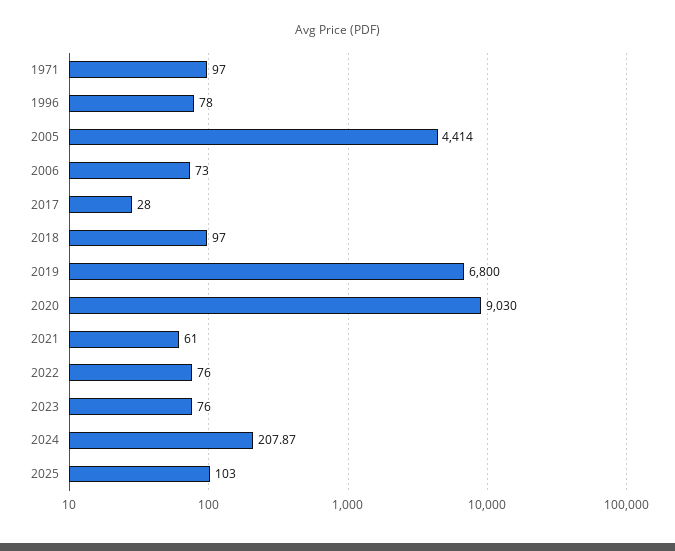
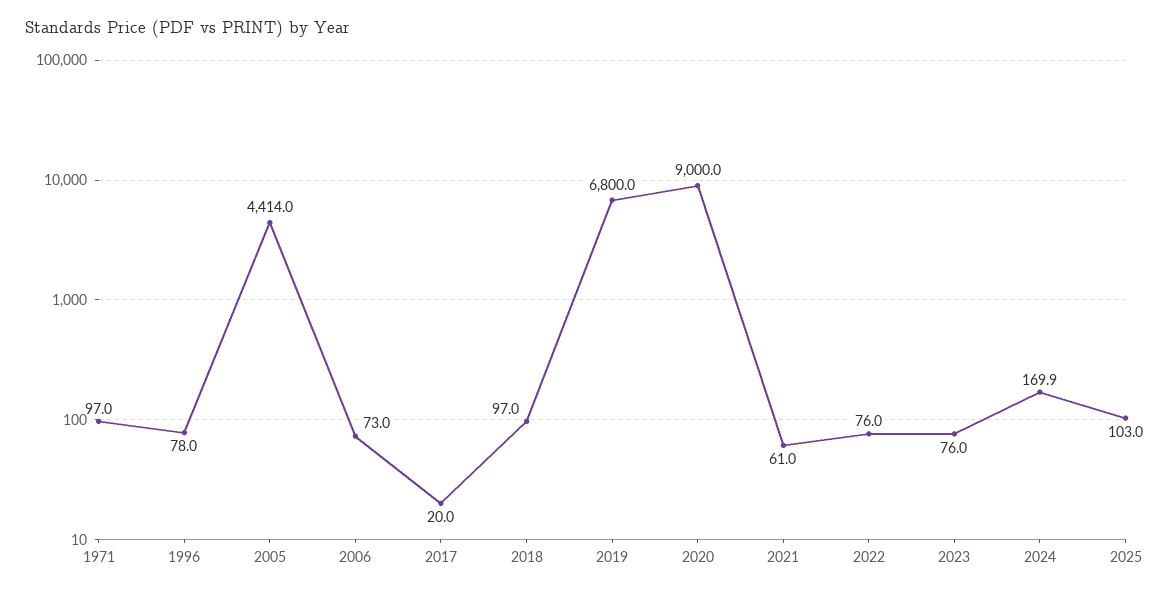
2017: 28 -> 20
2020: 9030 -> 9000
2024: 207.87 -> 169.9

